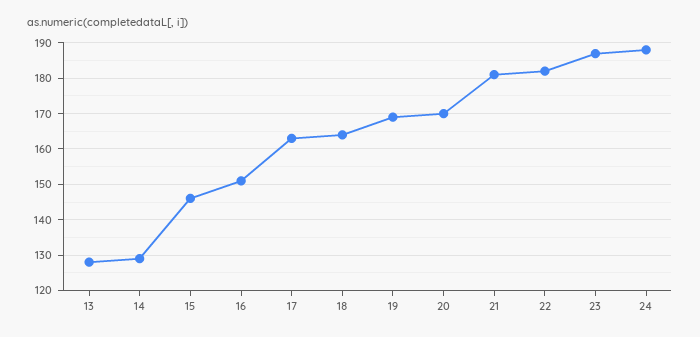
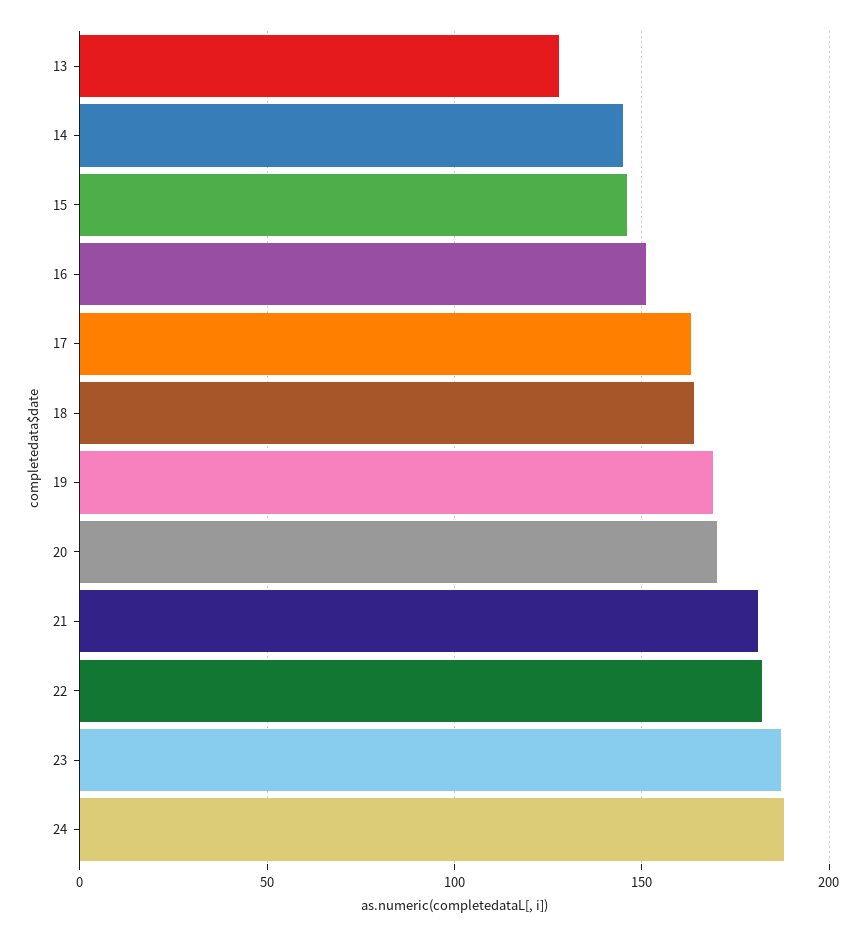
14: 130 -> 145

